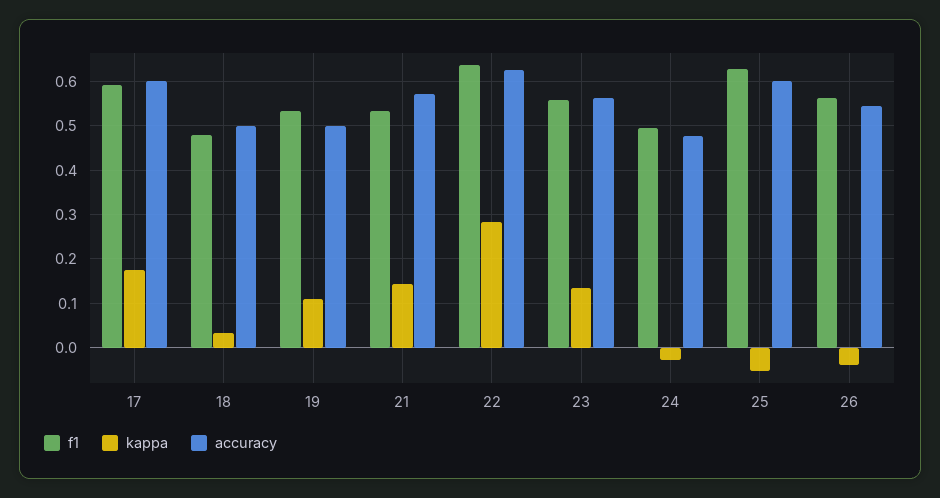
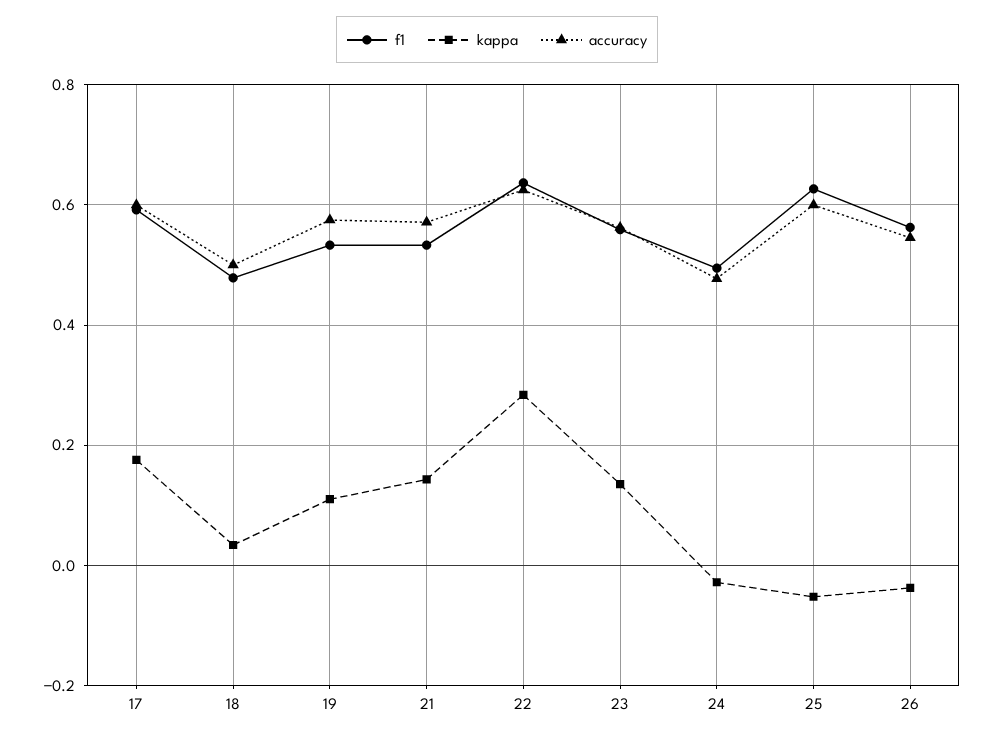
accuracy, 19: 0.5 -> 0.58

